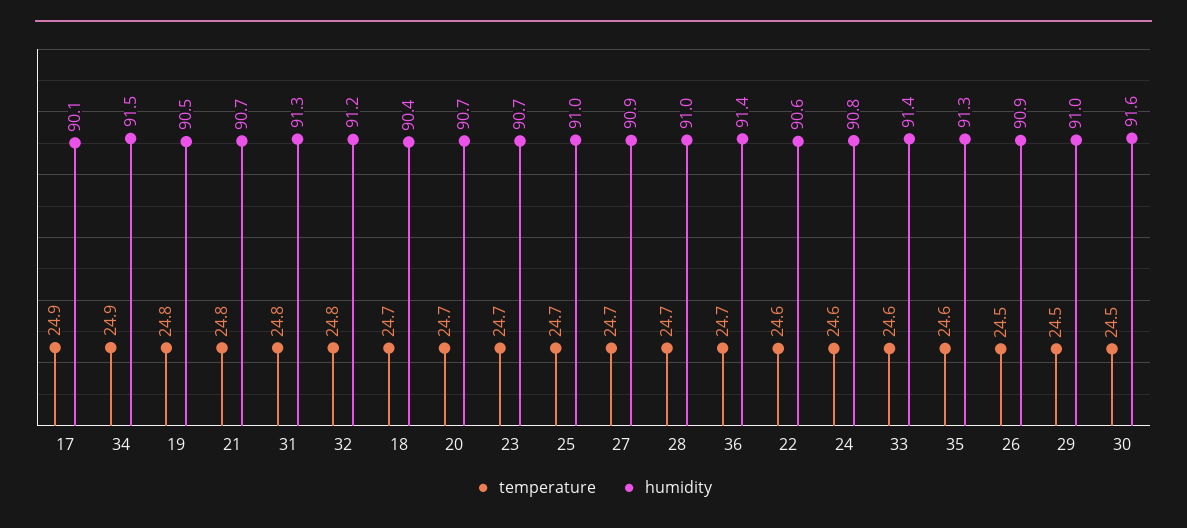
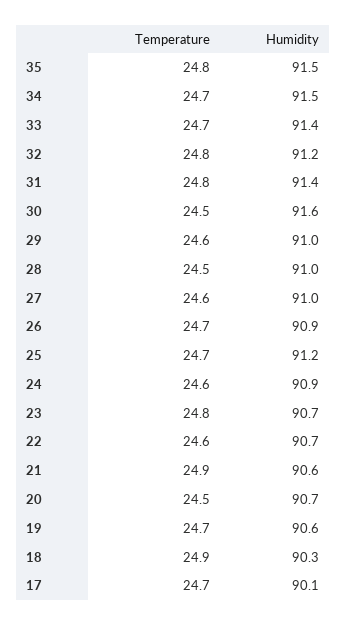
temperature, 17: 24.9 -> 24.7
temperature, 34: 24.9 -> 24.7
temperature, 19: 24.8 -> 24.7
humidity, 19: 90.5 -> 90.6
temperature, 21: 24.8 -> 24.9
humidity, 21: 90.7 -> 90.6
humidity, 31: 91.3 -> 91.4
temperature, 18: 24.7 -> 24.9
humidity, 18: 90.4 -> 90.3
temperature, 20: 24.7 -> 24.5
temperature, 23: 24.7 -> 24.8
humidity, 25: 91 -> 91.2
temperature, 27: 24.7 -> 24.6
humidity, 27: 90.9 -> 91
temperature, 28: 24.7 -> 24.5
temperature, 36: 24.7 -> none
humidity, 36: 91.4 -> none
humidity, 22: 90.6 -> 90.7
humidity, 24: 90.8 -> 90.9
temperature, 33: 24.6 -> 24.7
temperature, 35: 24.6 -> 24.8
humidity, 35: 91.3 -> 91.5
temperature, 26: 24.5 -> 24.7
temperature, 29: 24.5 -> 24.6

